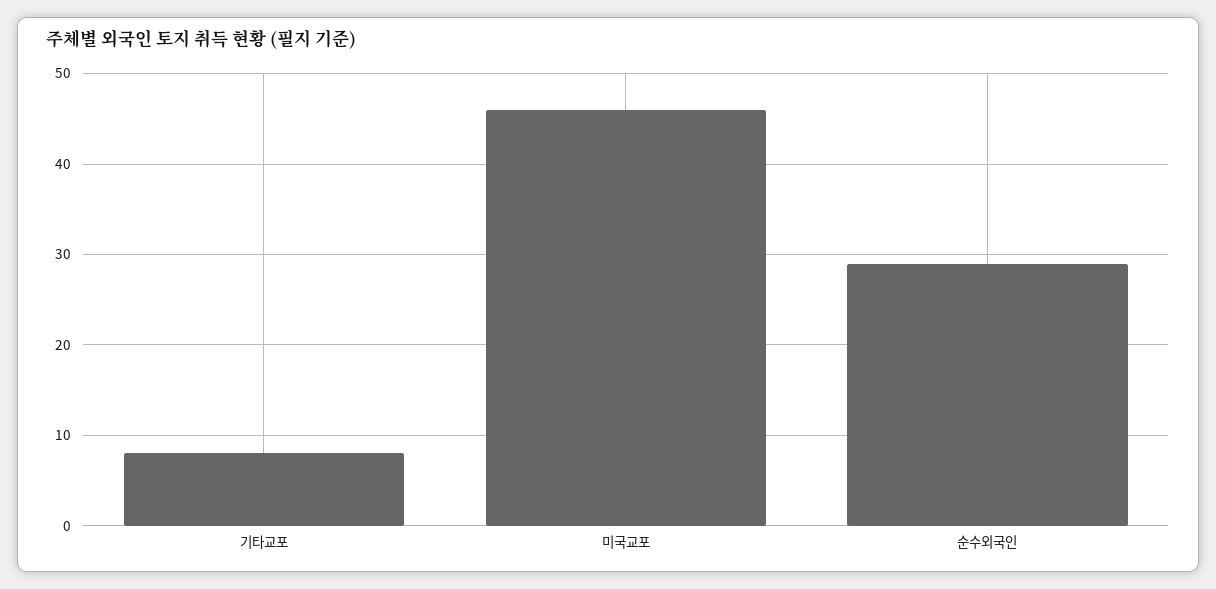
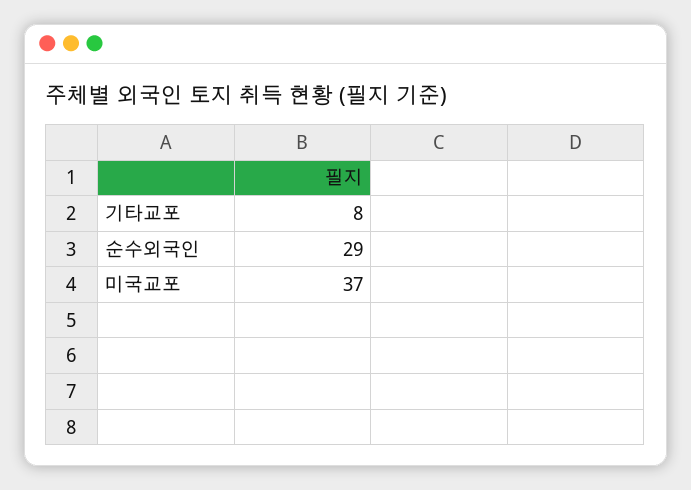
미국교포: 46 -> 37

